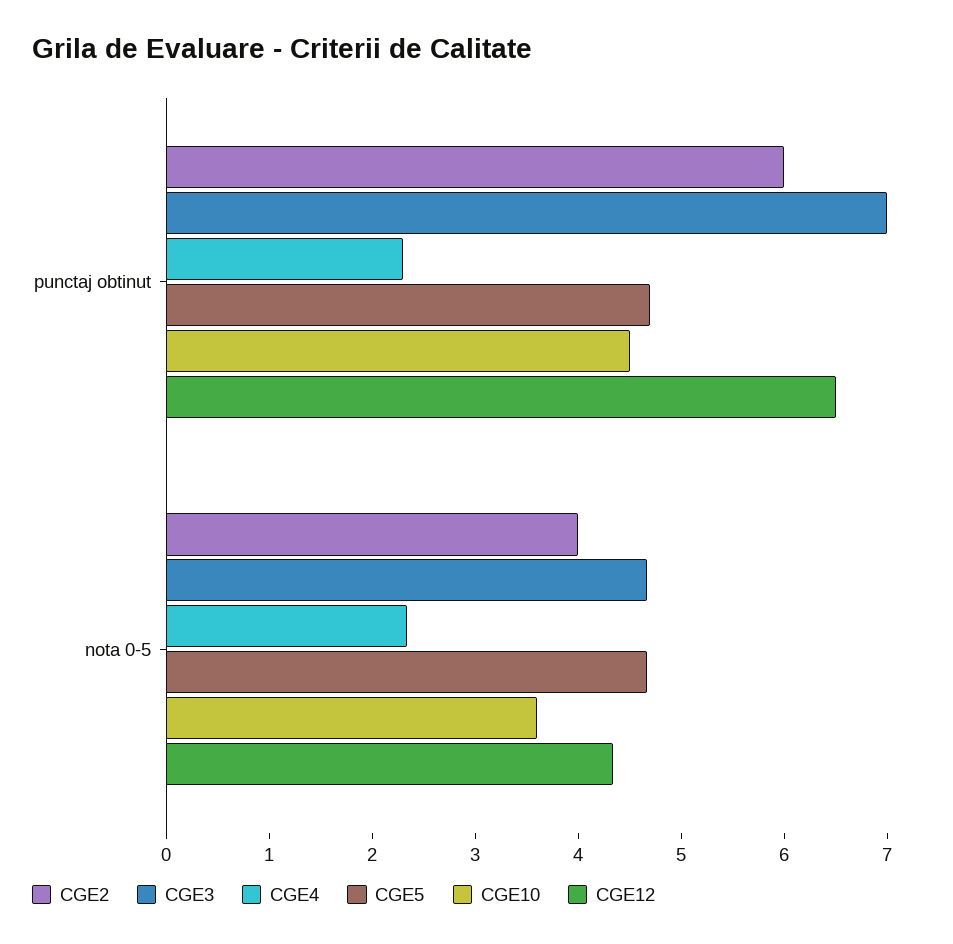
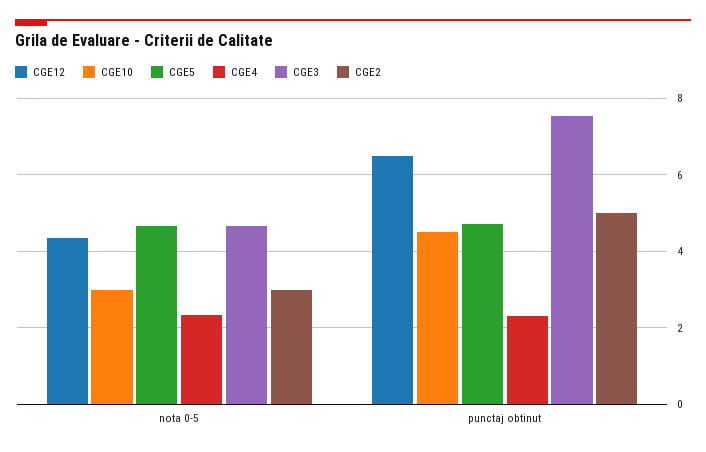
CGE2, punctaj obtinut: 6 -> 5
CGE3, punctaj obtinut: 7 -> 7.6
CGE2, nota 0-5: 4 -> 3
CGE10, nota 0-5: 3.6 -> 3

